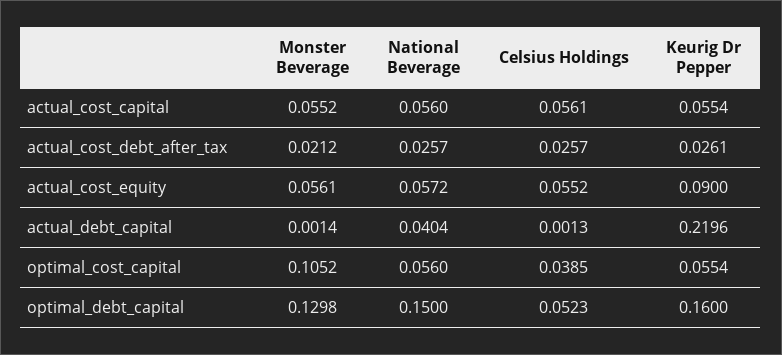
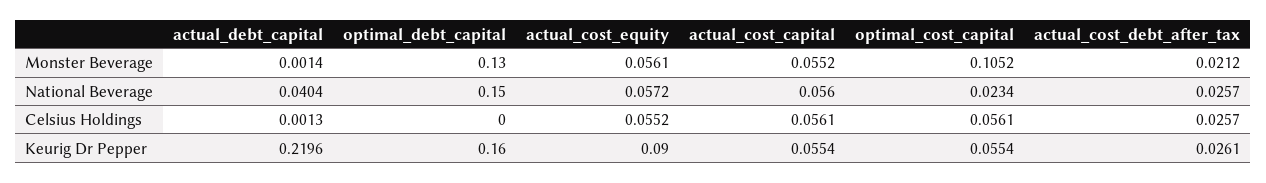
National Beverage, optimal_cost_capital: 0.056 -> 0.0234
Celsius Holdings, optimal_cost_capital: 0.0385 -> 0.0561
Monster Beverage, optimal_debt_capital: 0.1298 -> 0.13
Celsius Holdings, optimal_debt_capital: 0.0523 -> 0

